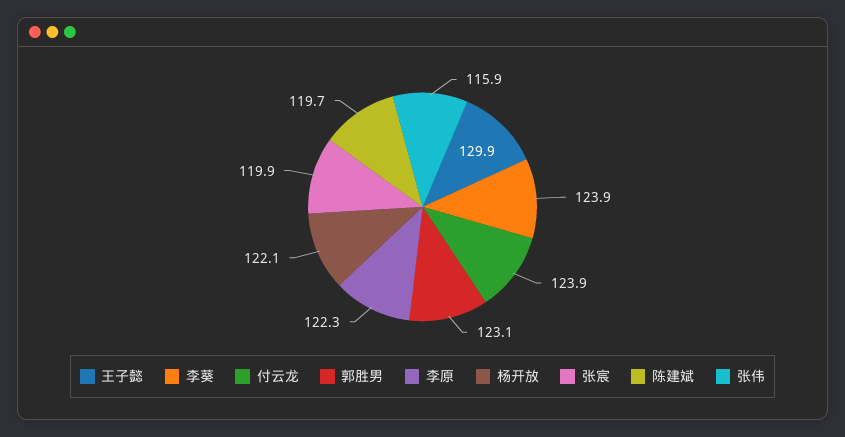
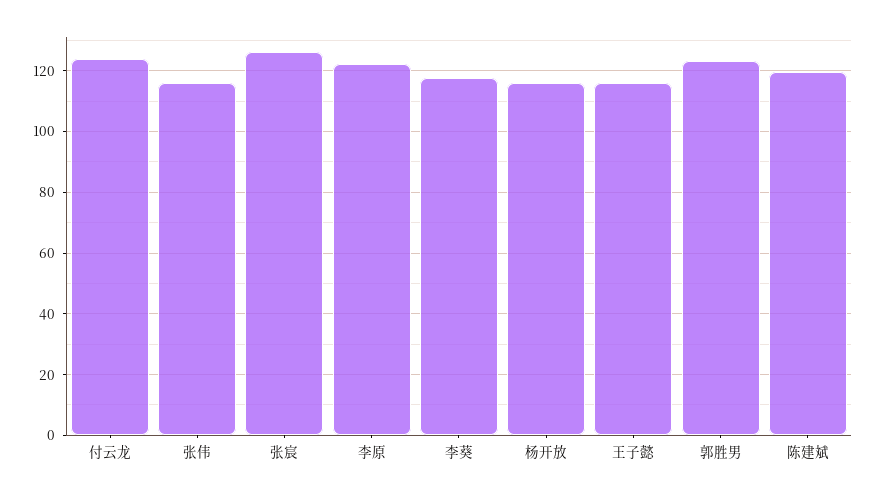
王子懿: 129.9 -> 116
李葵: 123.9 -> 118
杨开放: 122.1 -> 116
张宸: 119.9 -> 126

